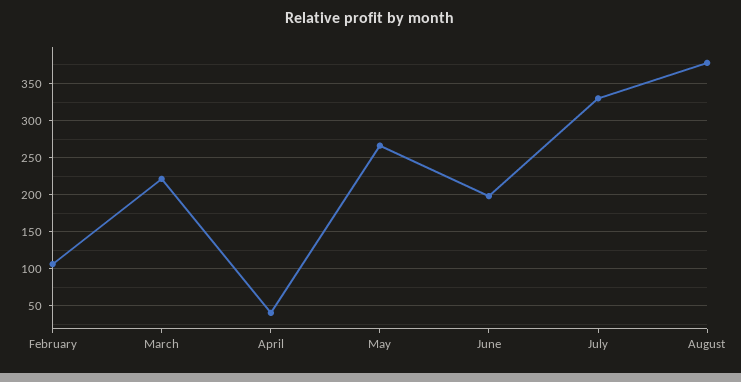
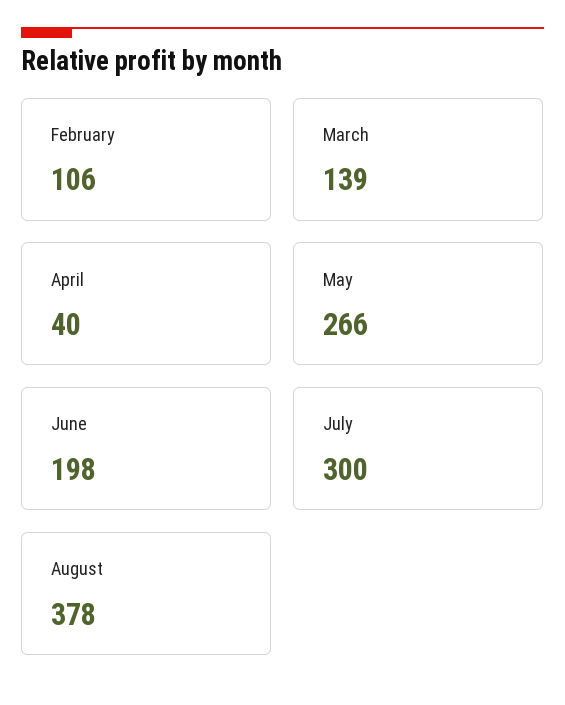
March: 220 -> 139
July: 330 -> 300

